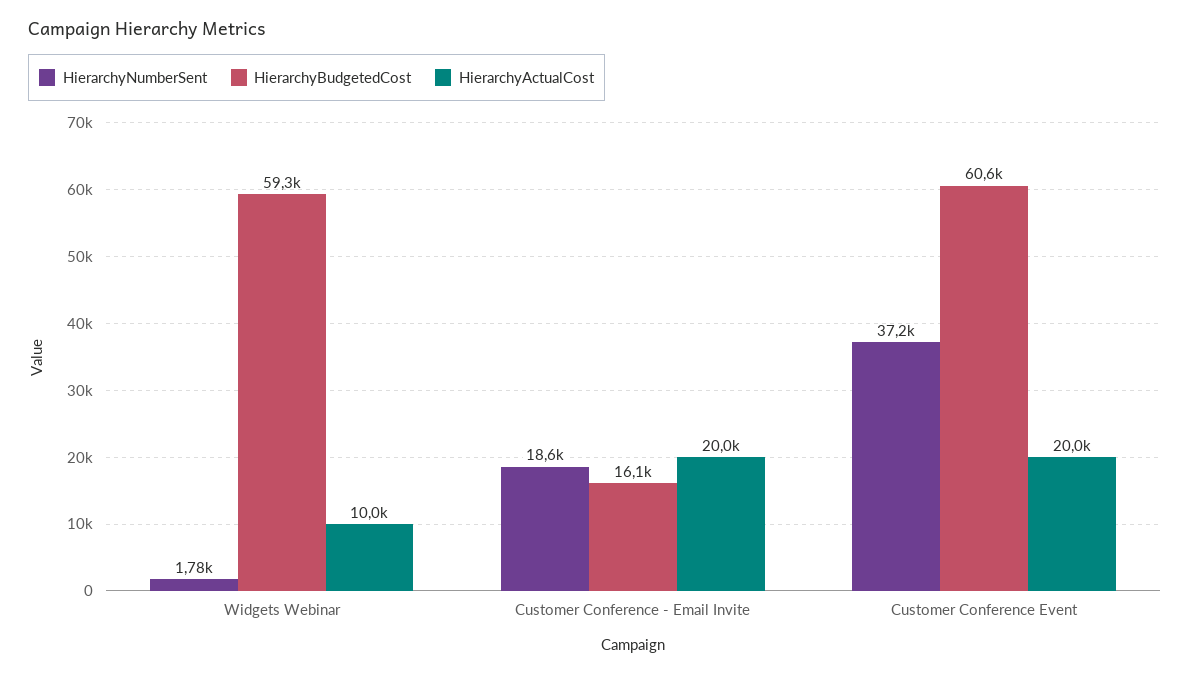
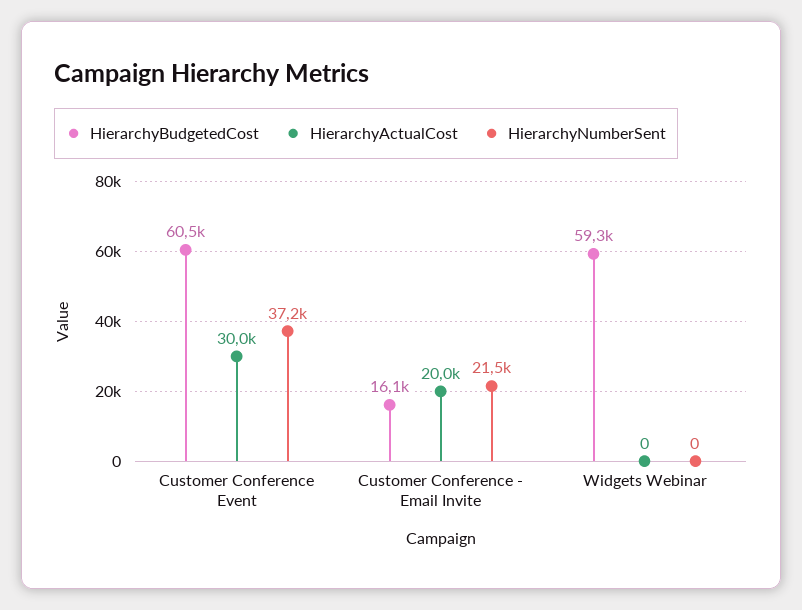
HierarchyNumberSent, Widgets Webinar: 1780 -> 0
HierarchyActualCost, Widgets Webinar: 10000 -> 0
HierarchyNumberSent, Customer Conference - Email Invite: 18600 -> 21500
HierarchyBudgetedCost, Customer Conference Event: 60600 -> 60500
HierarchyActualCost, Customer Conference Event: 20000 -> 30000

